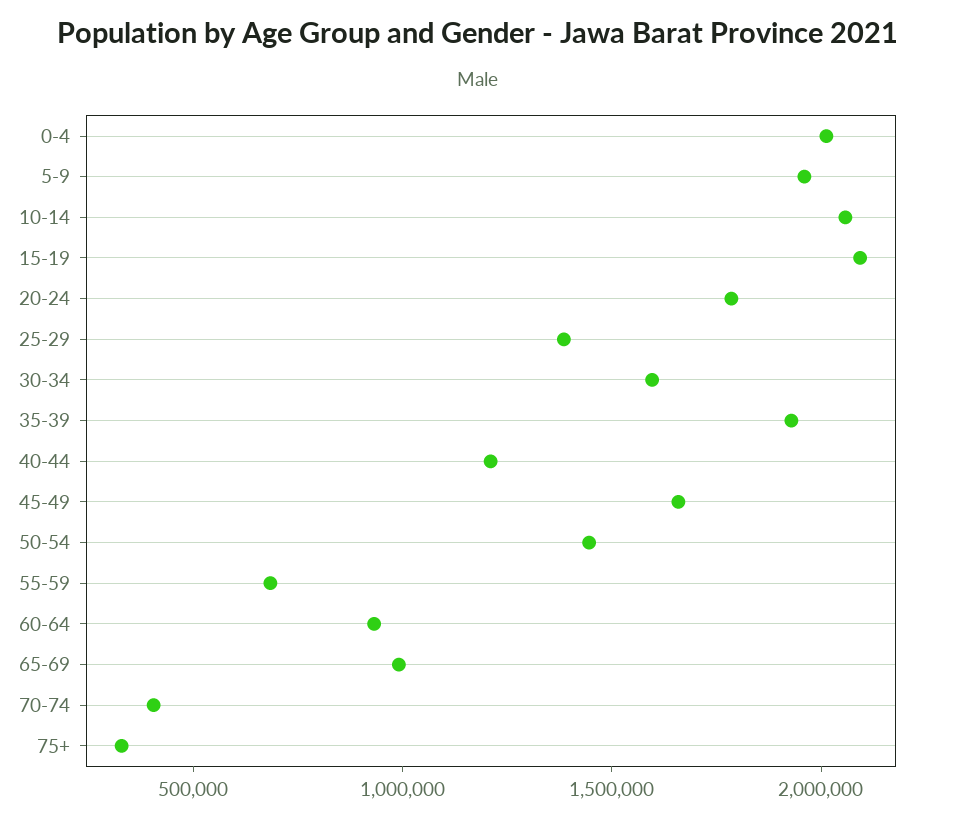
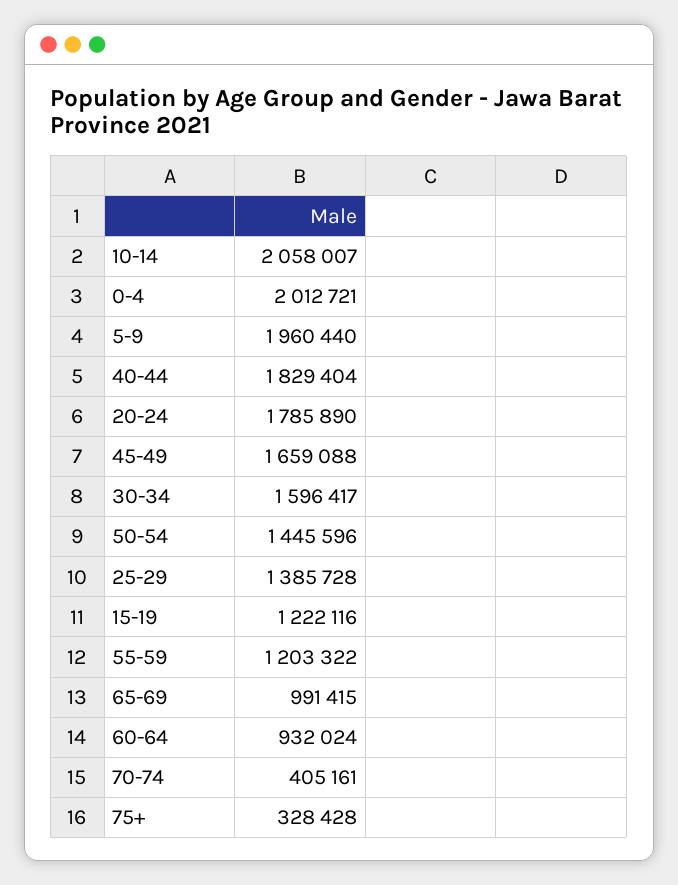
15-19: 2100000 -> 1222116
35-39: 1900000 -> none
40-44: 1200000 -> 1829404
55-59: 700000 -> 1203322

